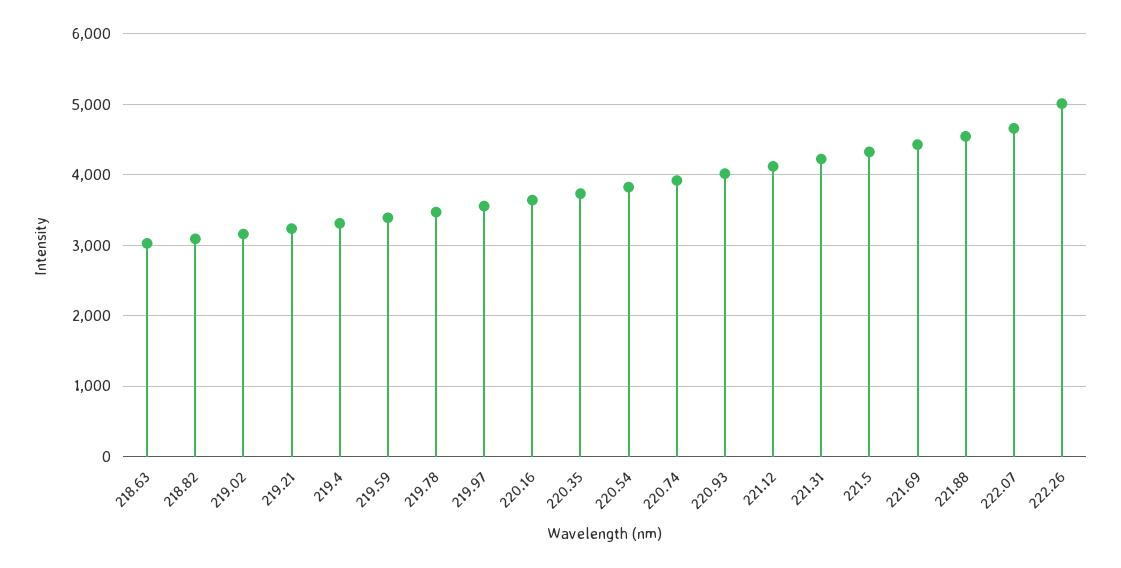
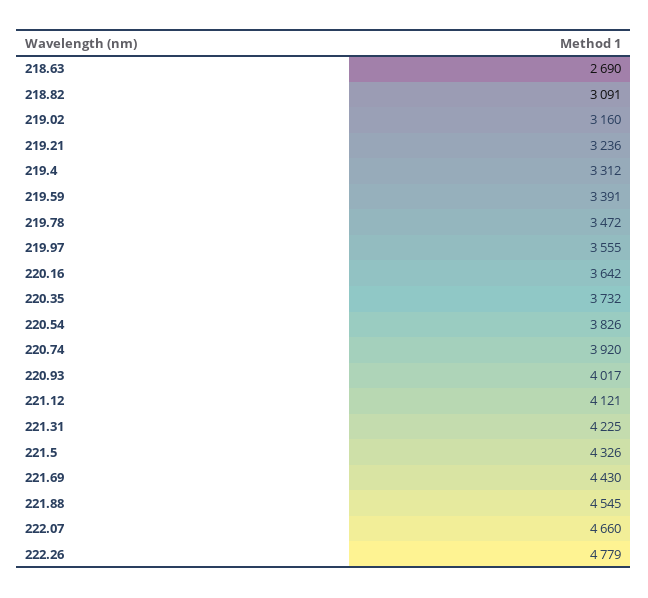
218.63: 3000 -> 2690
222.26: 5000 -> 4779

